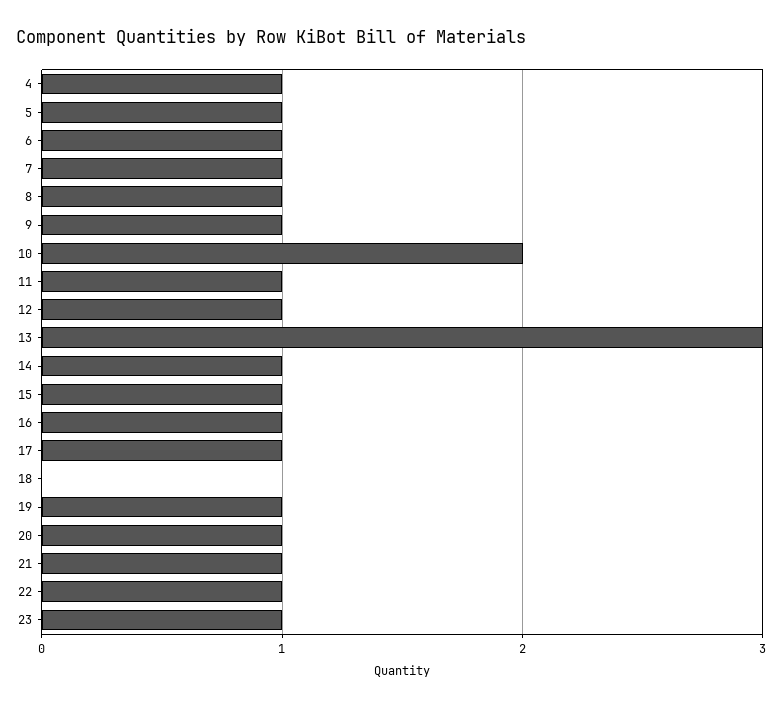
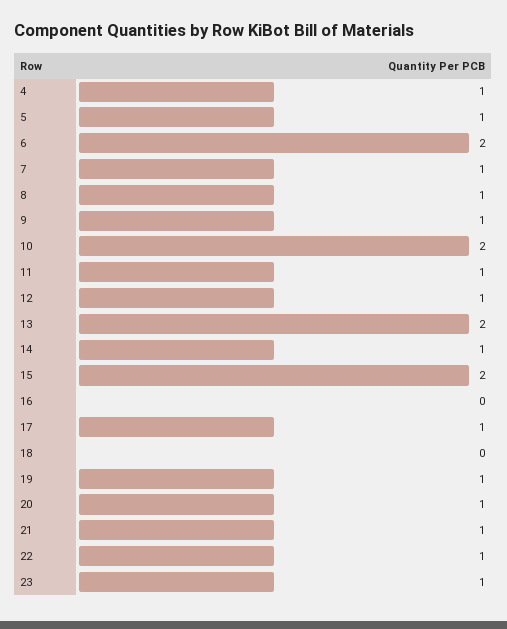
6: 1 -> 2
13: 3 -> 2
15: 1 -> 2
16: 1 -> 0

